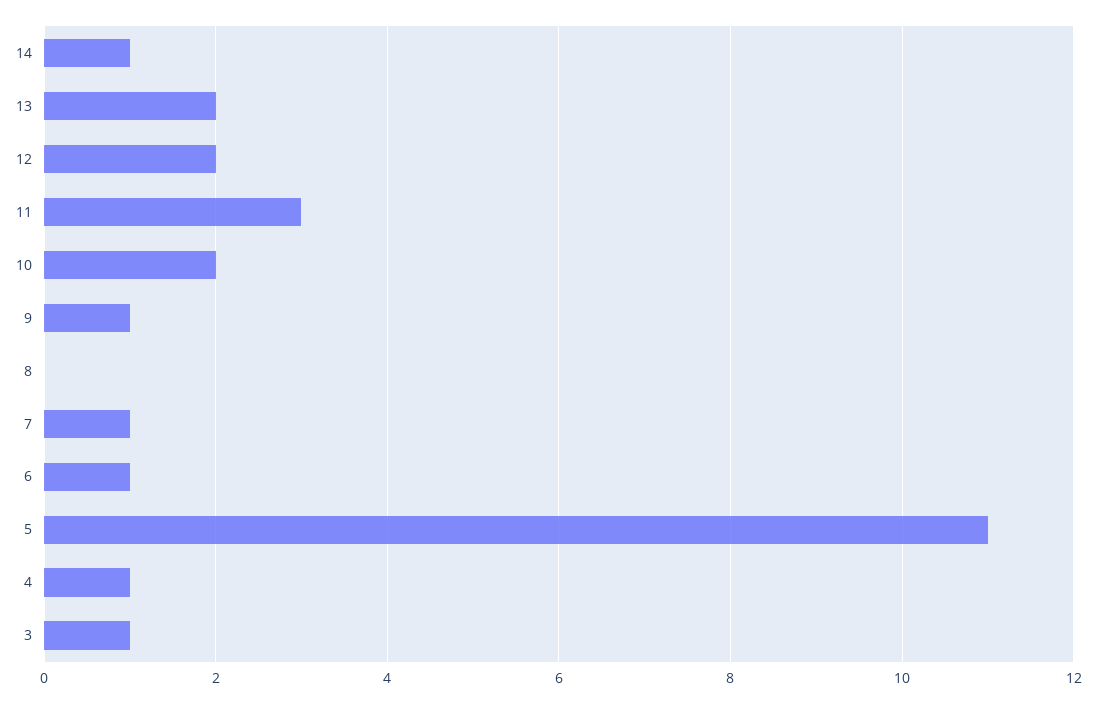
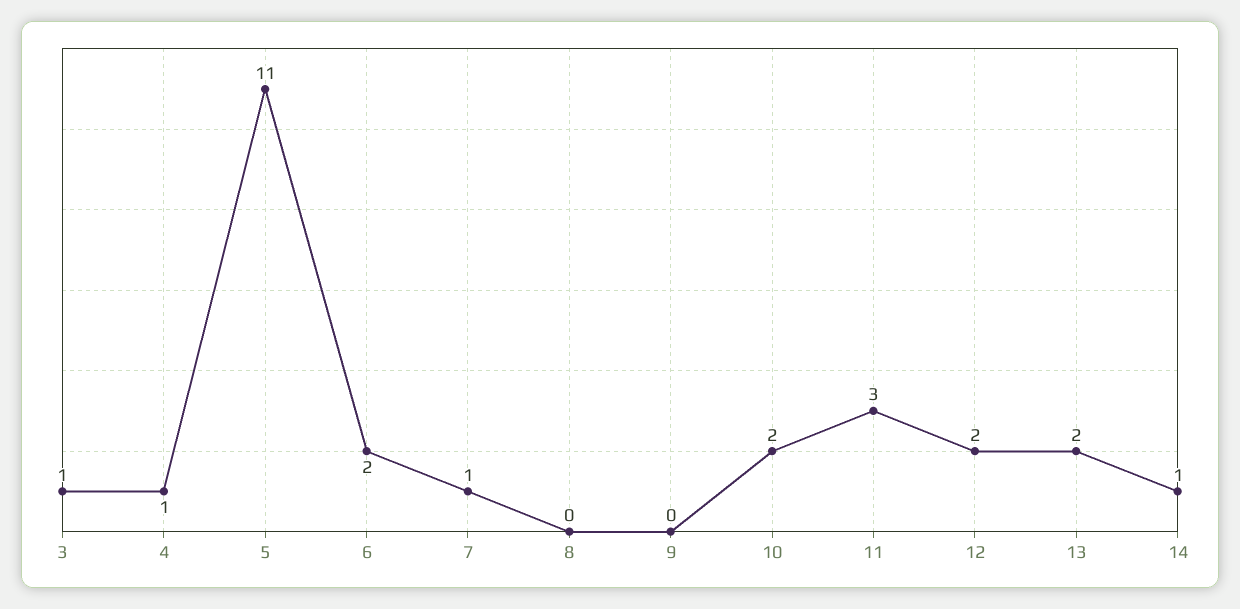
9: 1 -> 0
6: 1 -> 2

